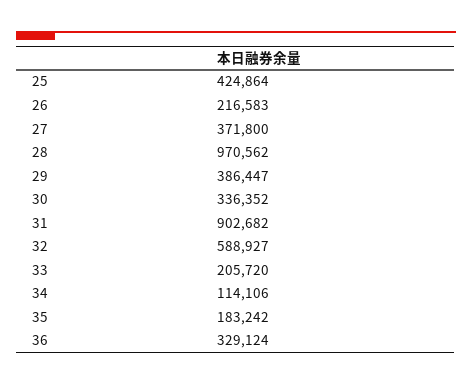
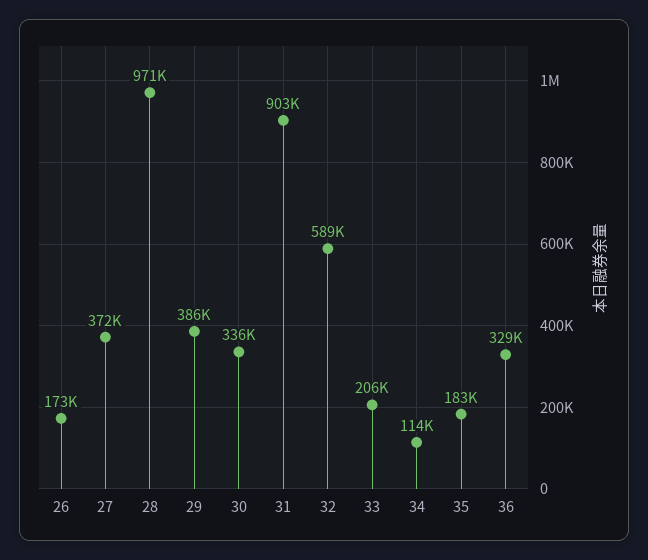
25: 424864 -> none
26: 216583 -> 173000

